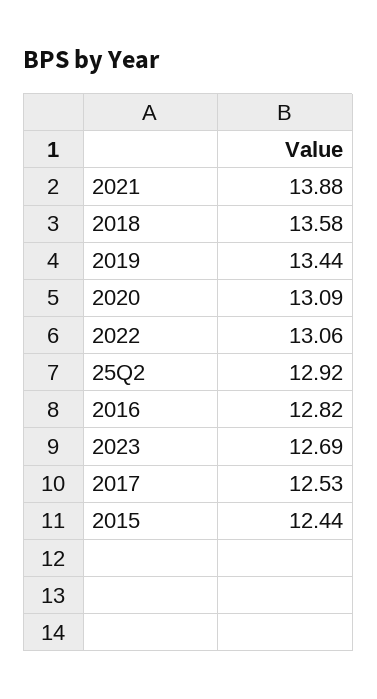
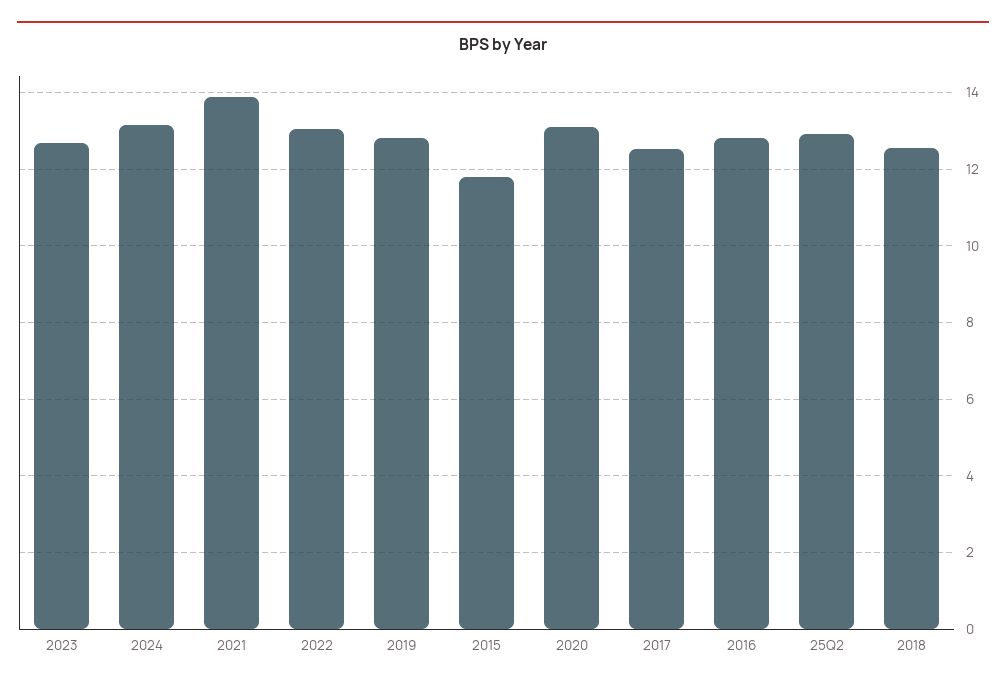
2018: 13.58 -> 12.6
2019: 13.44 -> 12.8
2015: 12.44 -> 11.8
2024: none -> 13.2

